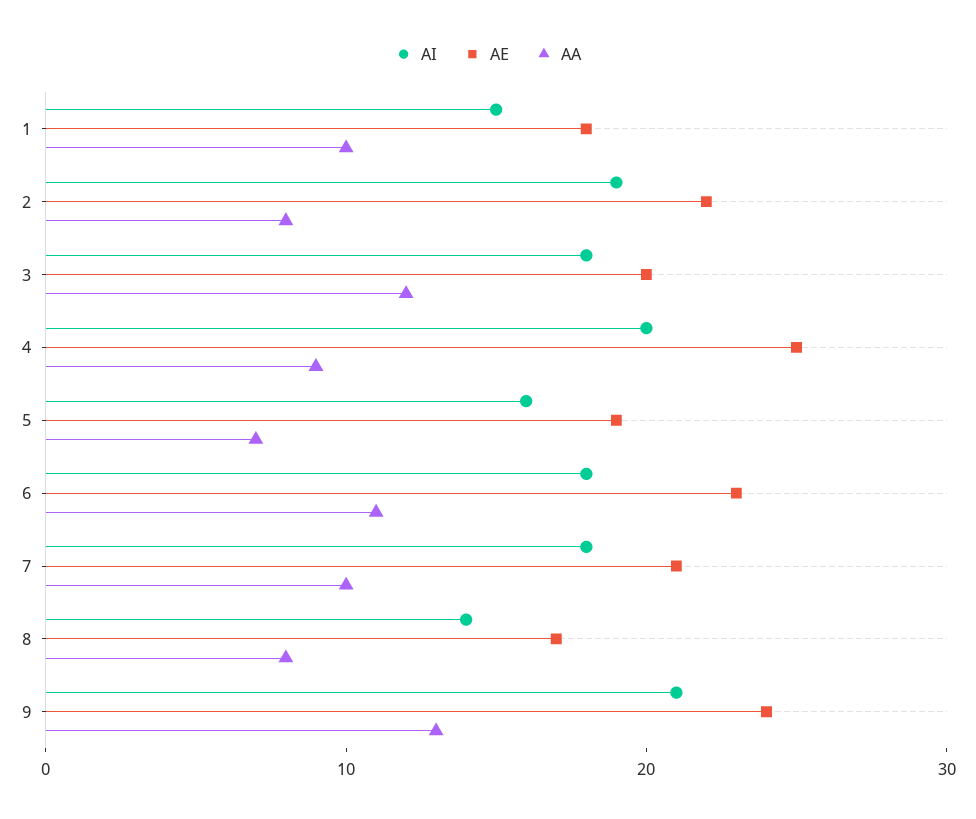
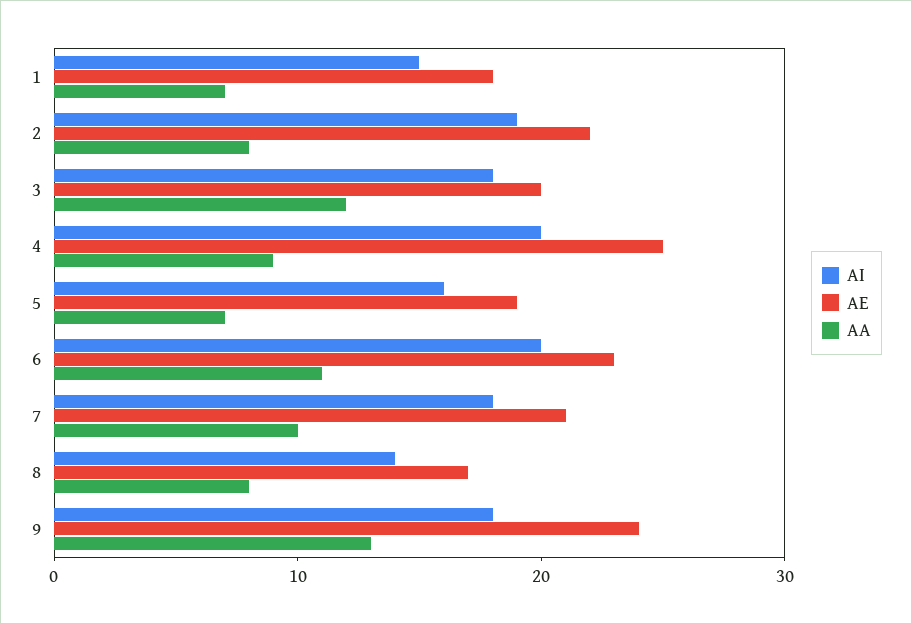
AA, 1: 10 -> 7
AI, 6: 18 -> 20
AI, 9: 21 -> 18

